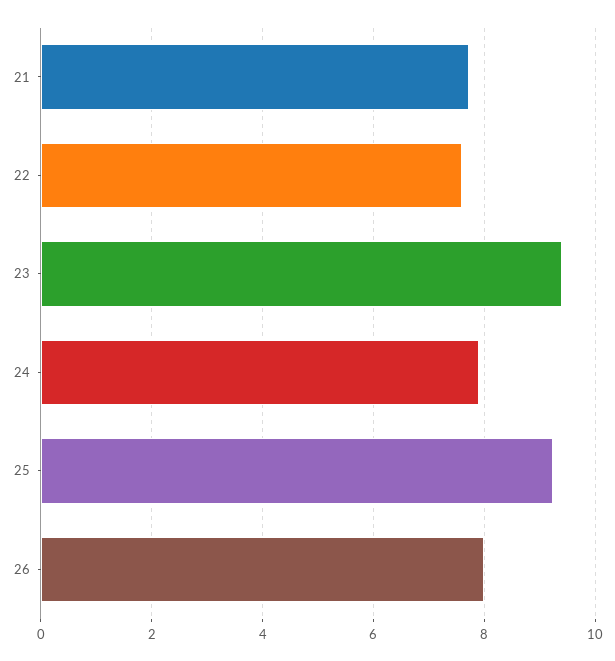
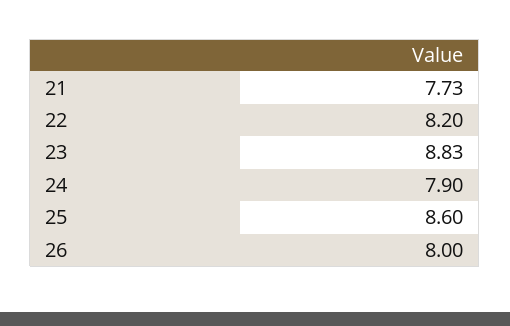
22: 7.6 -> 8.2
23: 9.4 -> 8.83
25: 9.2 -> 8.6

